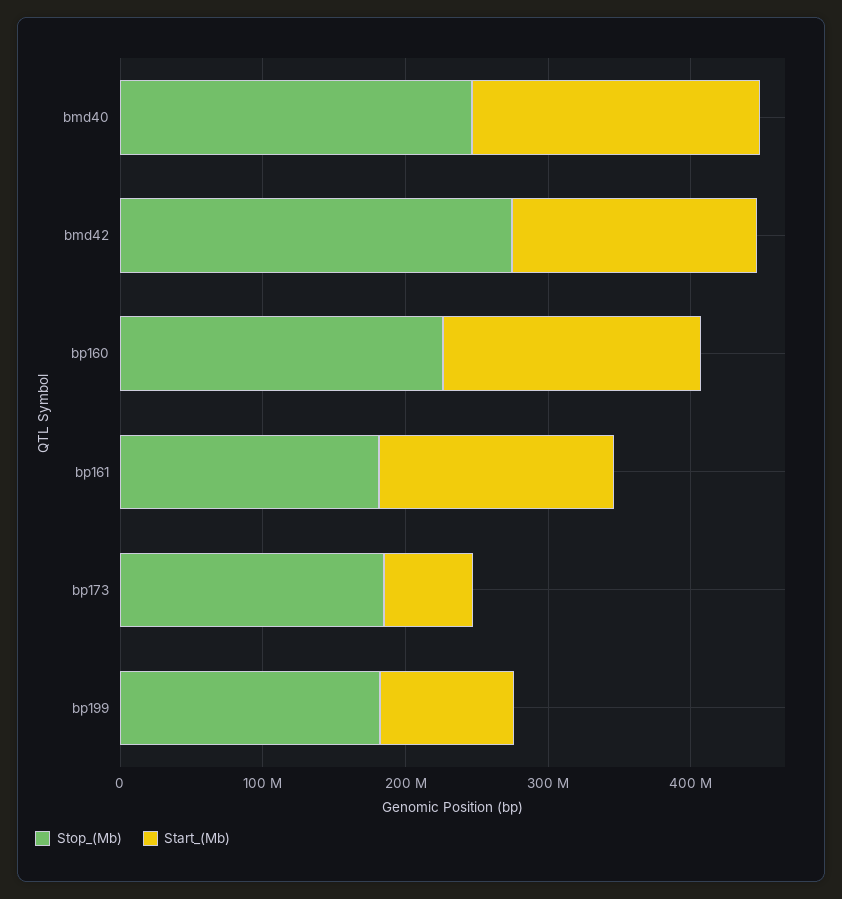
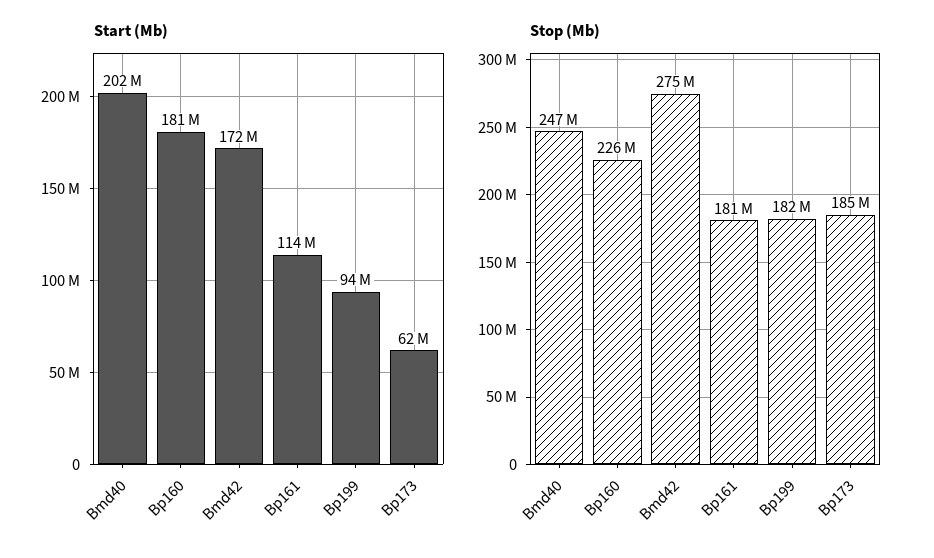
Start_(Mb), bp161: 160000000 -> 114000000

